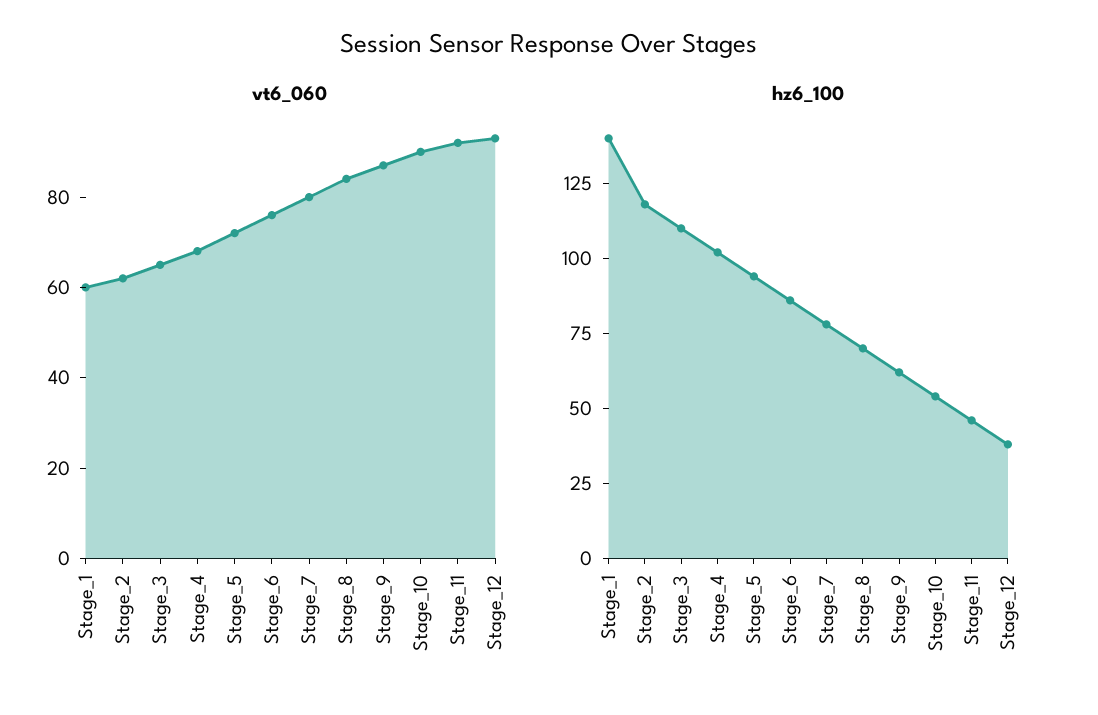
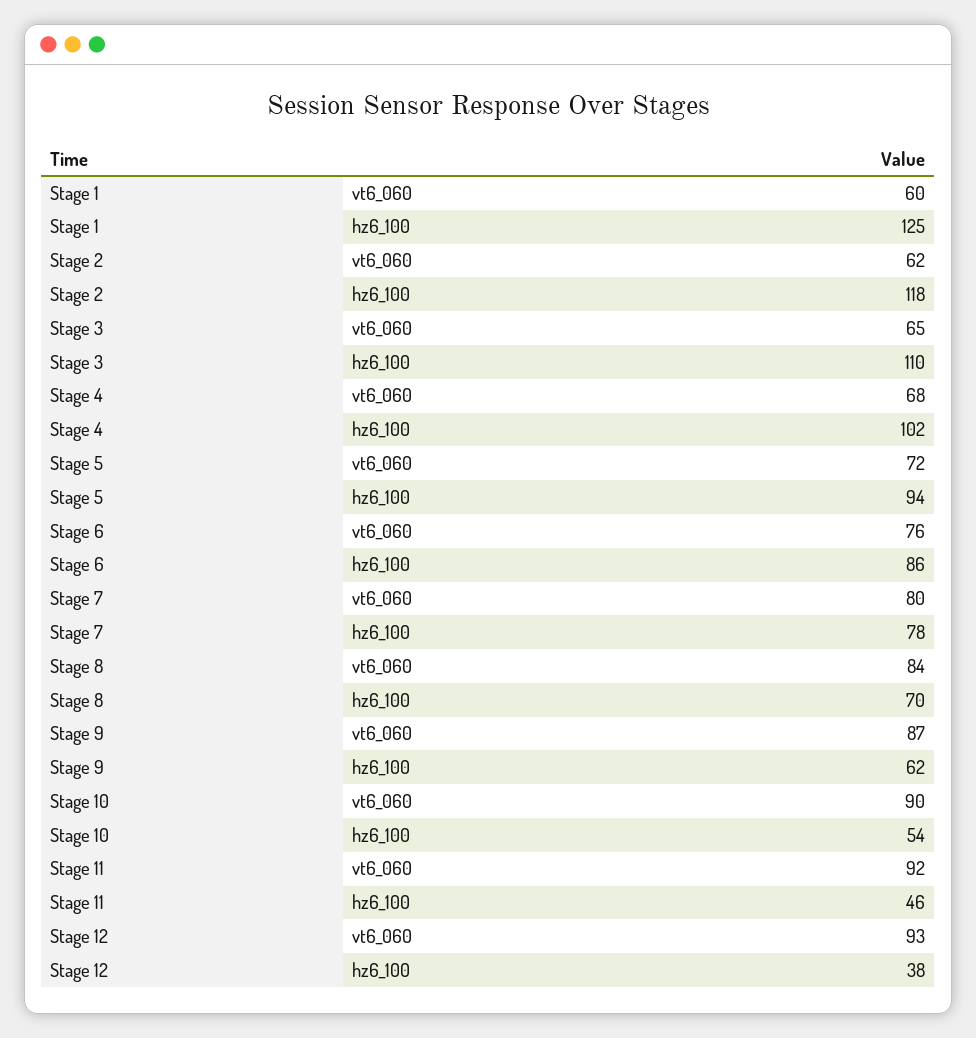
hz6_100, Stage_1: 140 -> 125

